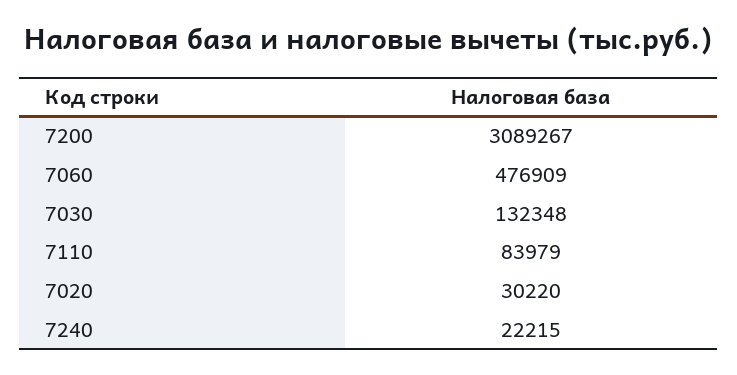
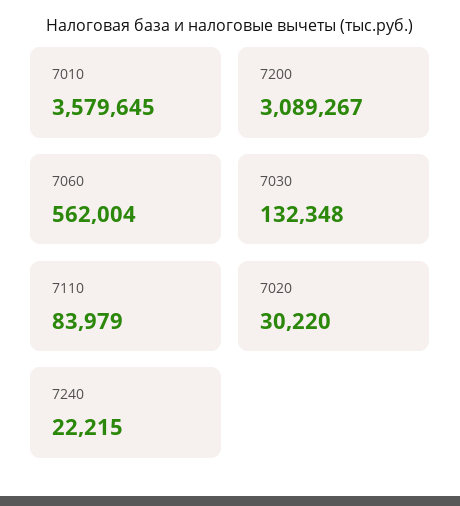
7060: 476909 -> 562004
7010: none -> 3579645

